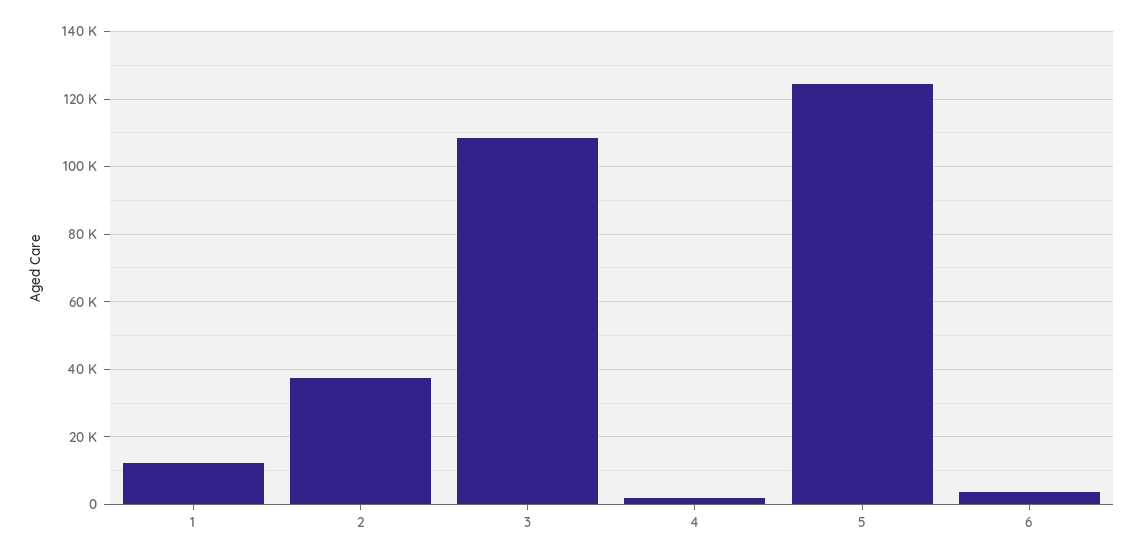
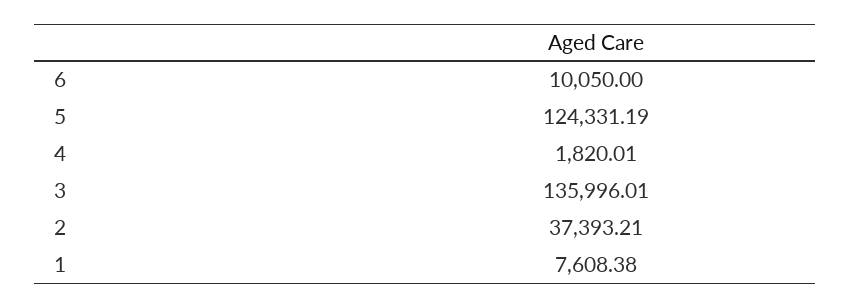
1: 12000 -> 7608.38
3: 108000 -> 135996.01
6: 4000 -> 10050

